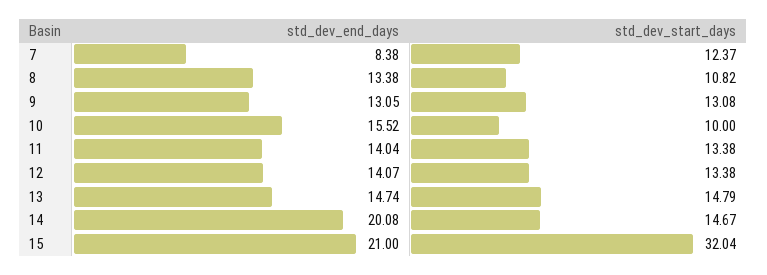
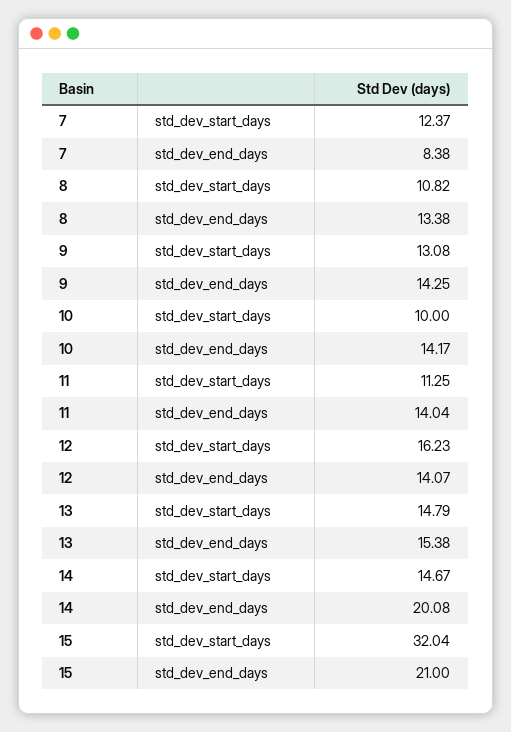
std_dev_end_days, 9: 13.05 -> 14.25
std_dev_end_days, 10: 15.52 -> 14.17
std_dev_start_days, 11: 13.38 -> 11.25
std_dev_start_days, 12: 13.38 -> 16.23
std_dev_end_days, 13: 14.74 -> 15.38

